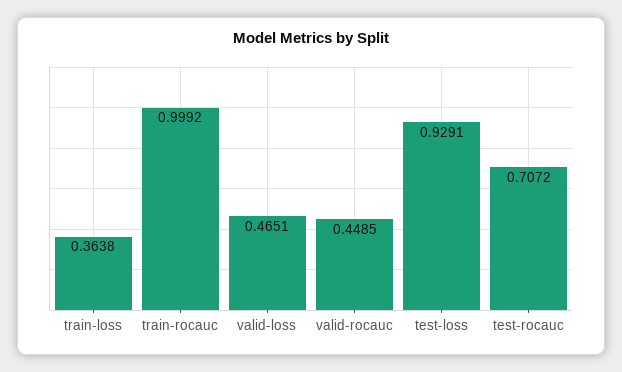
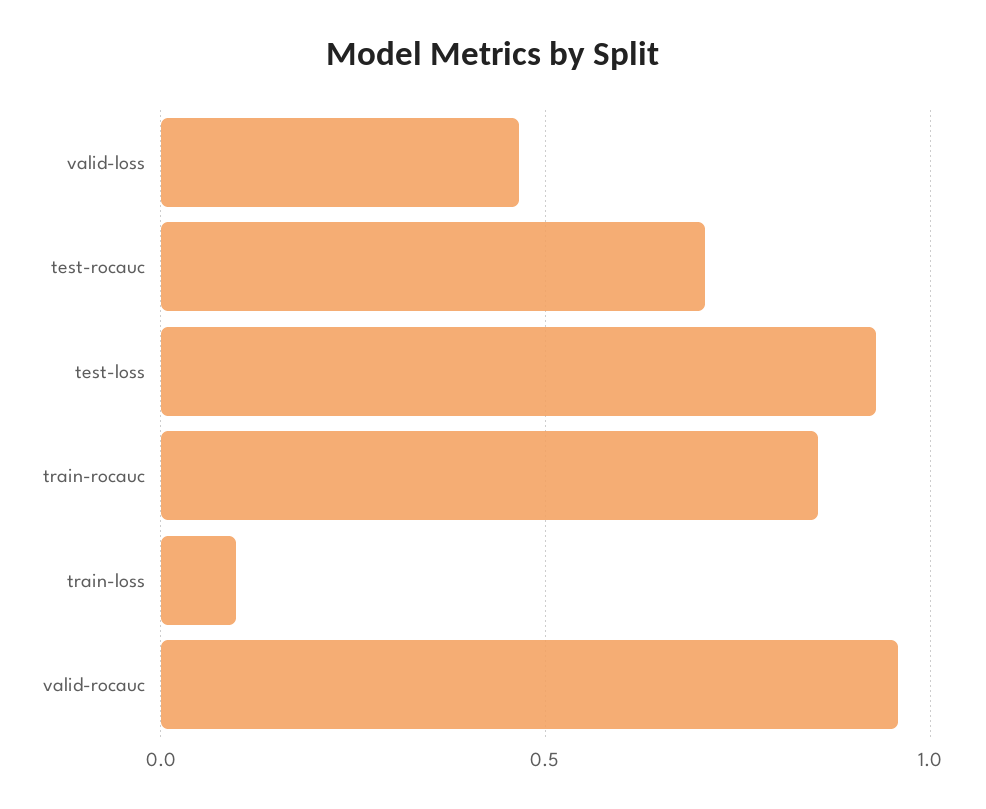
train-loss: 0.3638 -> 0.1
train-rocauc: 0.9992 -> 0.85
valid-rocauc: 0.4485 -> 0.95

